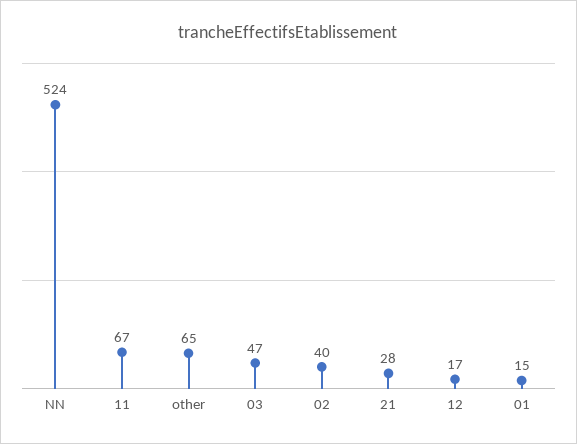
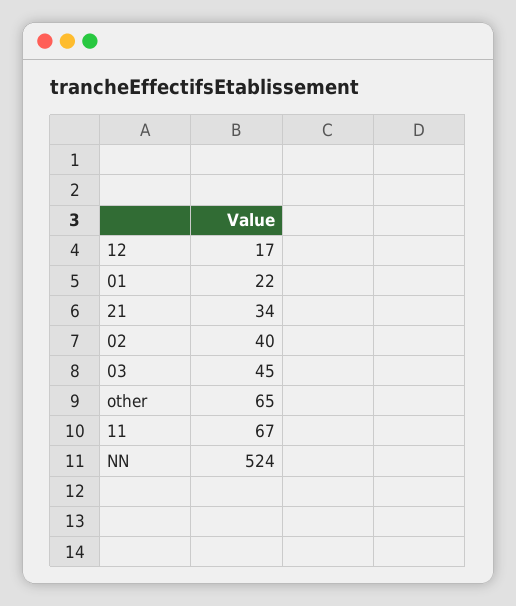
03: 47 -> 45
21: 28 -> 34
01: 15 -> 22

